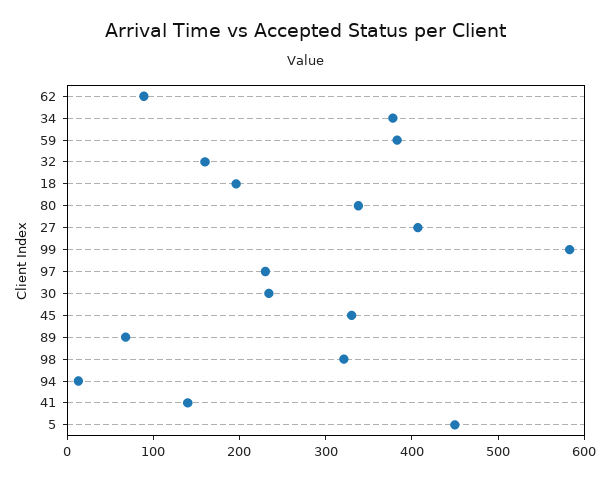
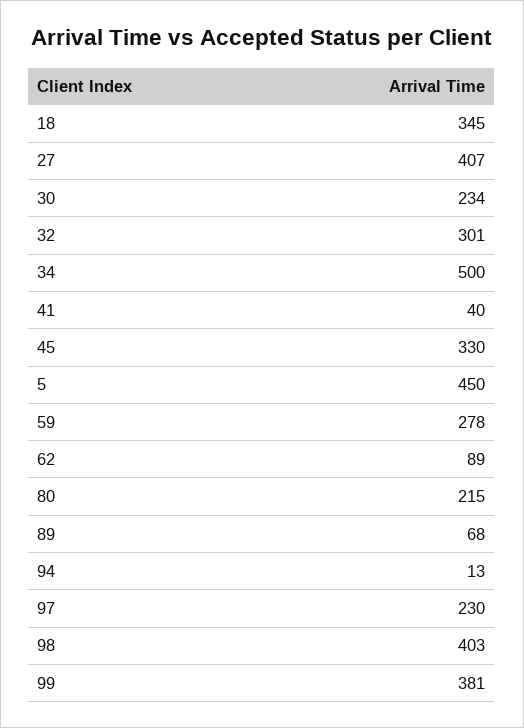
34: 380 -> 500
59: 380 -> 278
32: 160 -> 301
18: 200 -> 345
80: 340 -> 215
99: 580 -> 381
98: 320 -> 403
41: 140 -> 40

